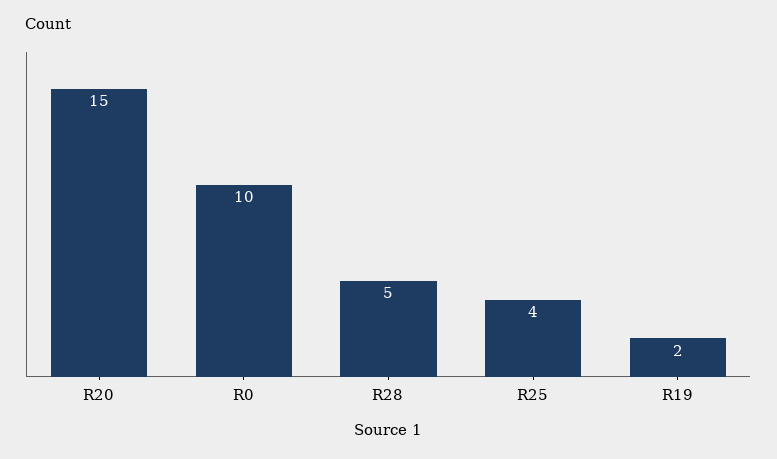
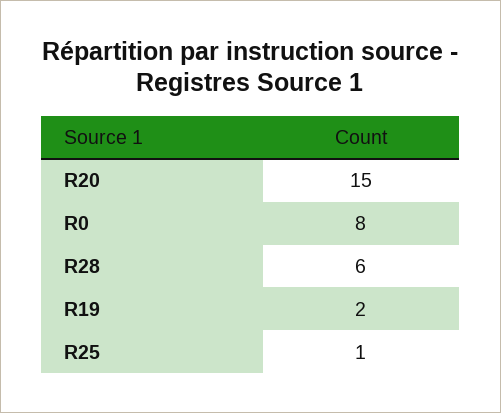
R0: 10 -> 8
R28: 5 -> 6
R25: 4 -> 1

